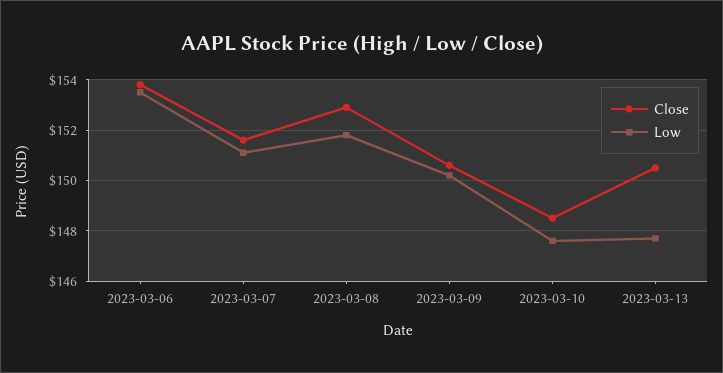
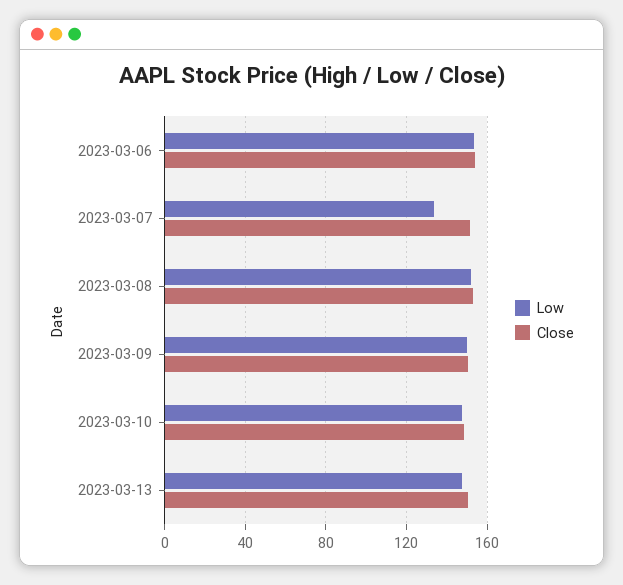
Low, 2023-03-07: 151 -> 135

